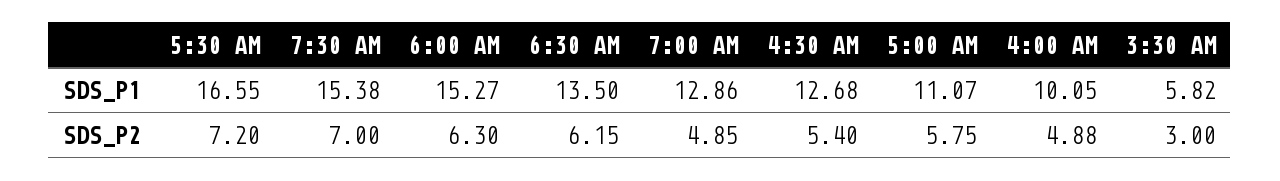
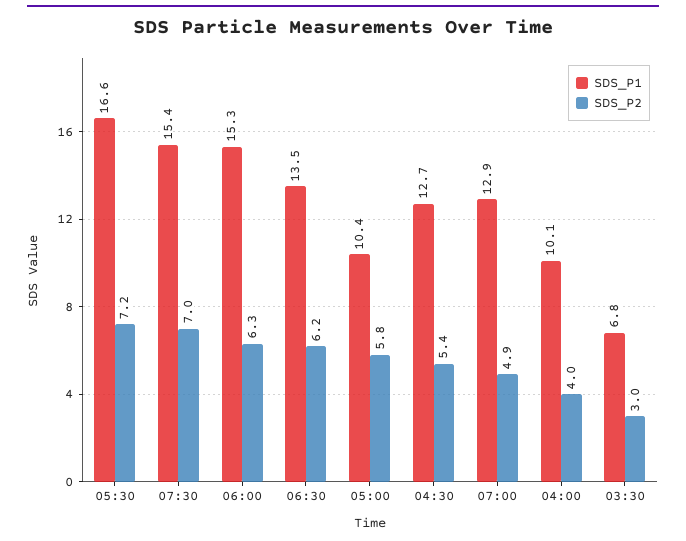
SDS_P1, 5:00 AM: 11.07 -> 10.4
SDS_P1, 3:30 AM: 5.82 -> 6.8
SDS_P2, 4:00 AM: 4.88 -> 4

